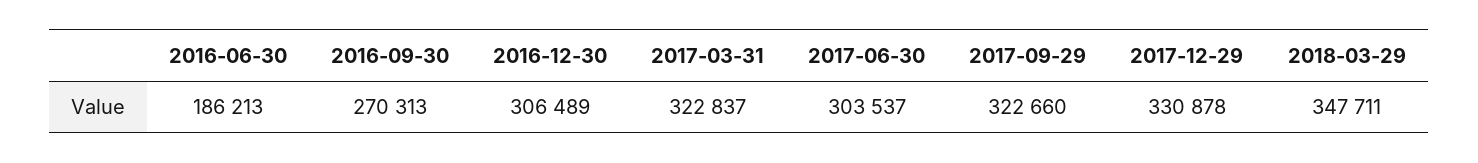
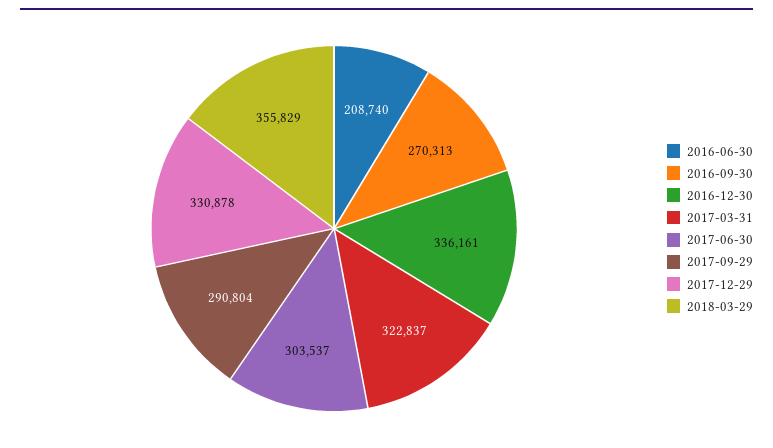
2016-06-30: 186213 -> 208740
2016-12-30: 306489 -> 336161
2017-09-29: 322660 -> 290804
2018-03-29: 347711 -> 355829

